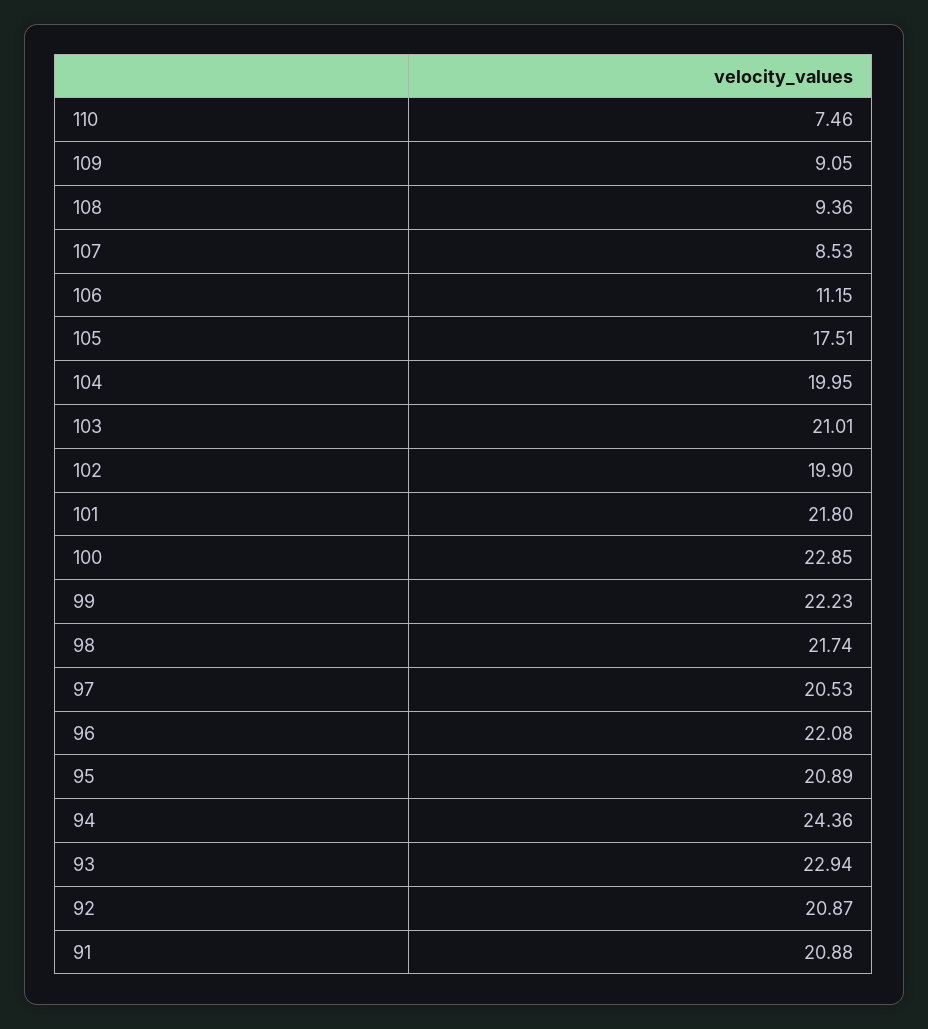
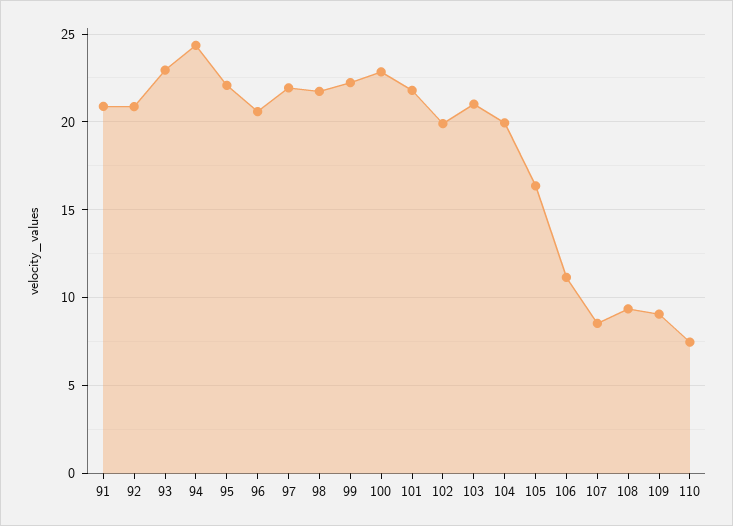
105: 17.51 -> 16.5
97: 20.53 -> 22
96: 22.08 -> 20.5
95: 20.89 -> 22

